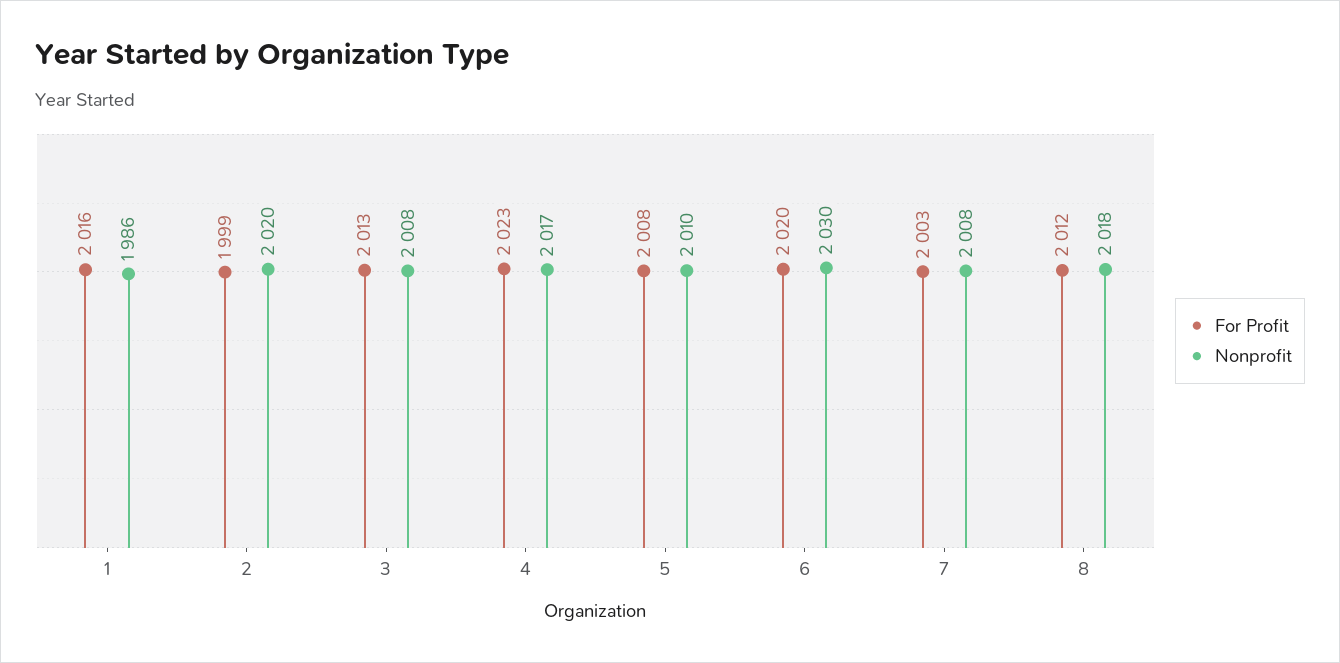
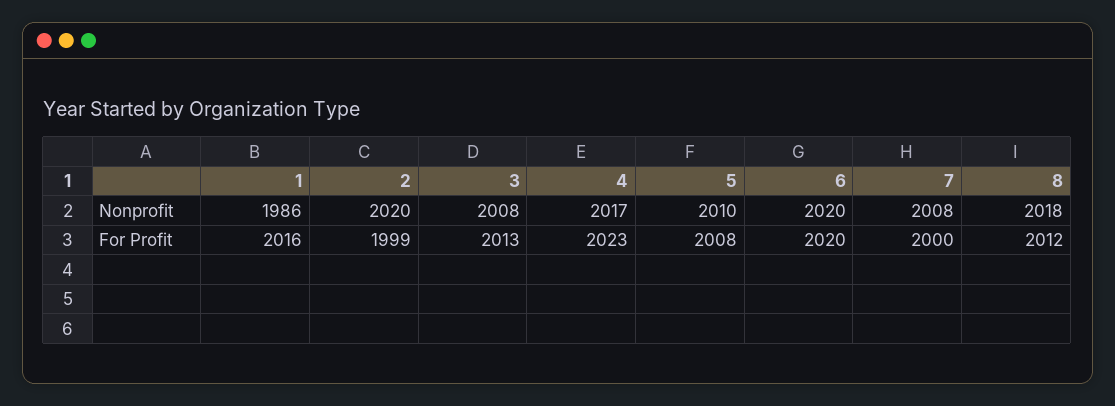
Nonprofit, 6: 2030 -> 2020
For Profit, 7: 2003 -> 2000

